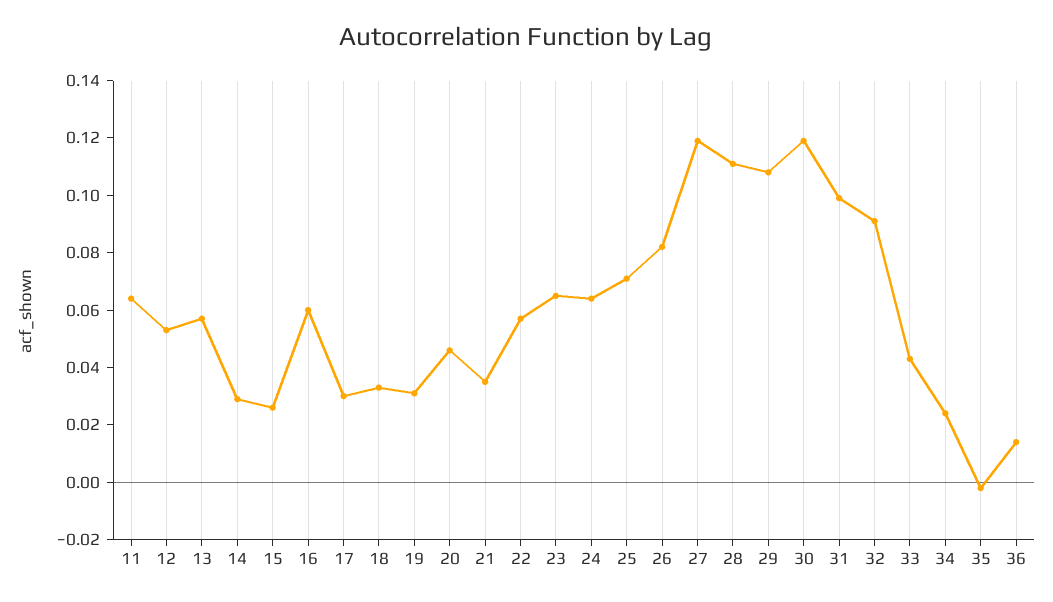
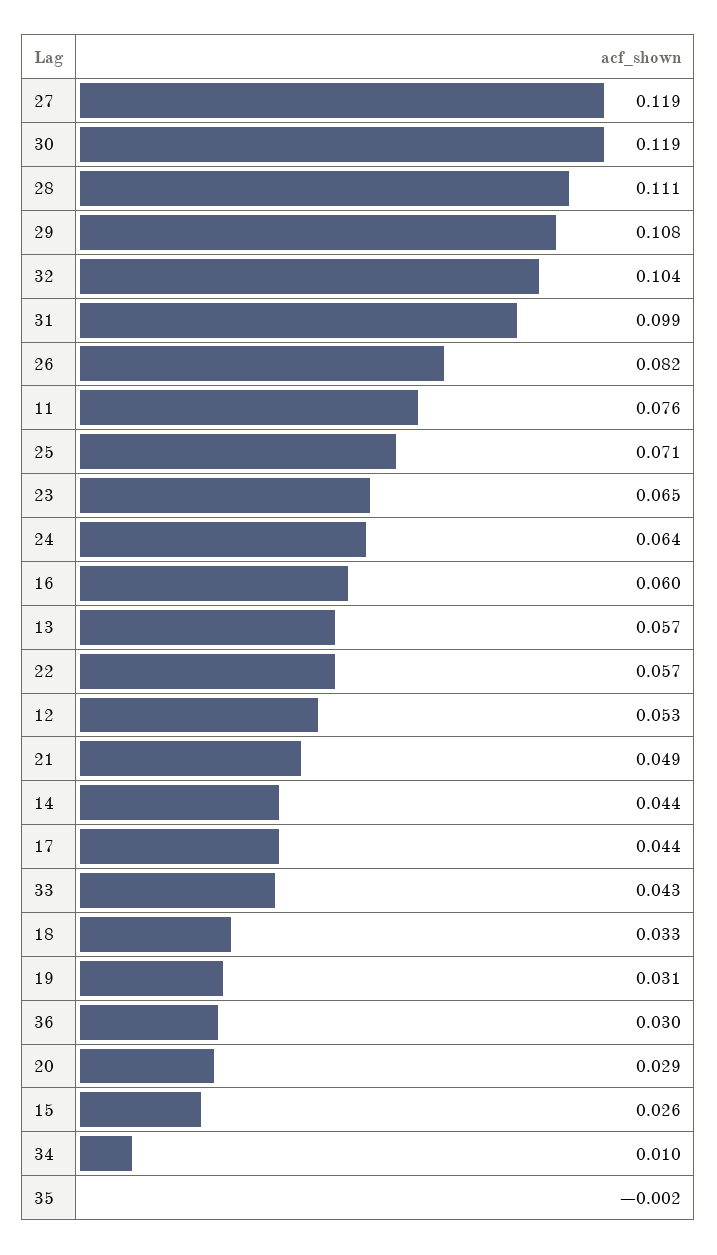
11: 0.065 -> 0.076
14: 0.03 -> 0.044
17: 0.03 -> 0.044
20: 0.045 -> 0.029
21: 0.035 -> 0.049
32: 0.09 -> 0.104
34: 0.025 -> 0.01
36: 0.015 -> 0.03

